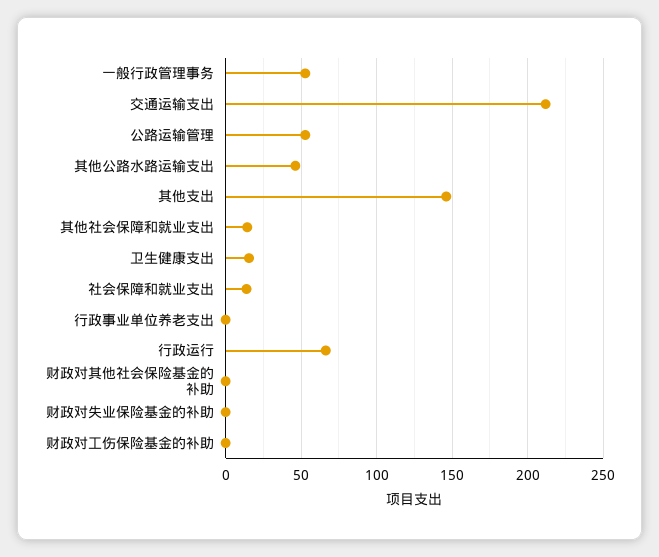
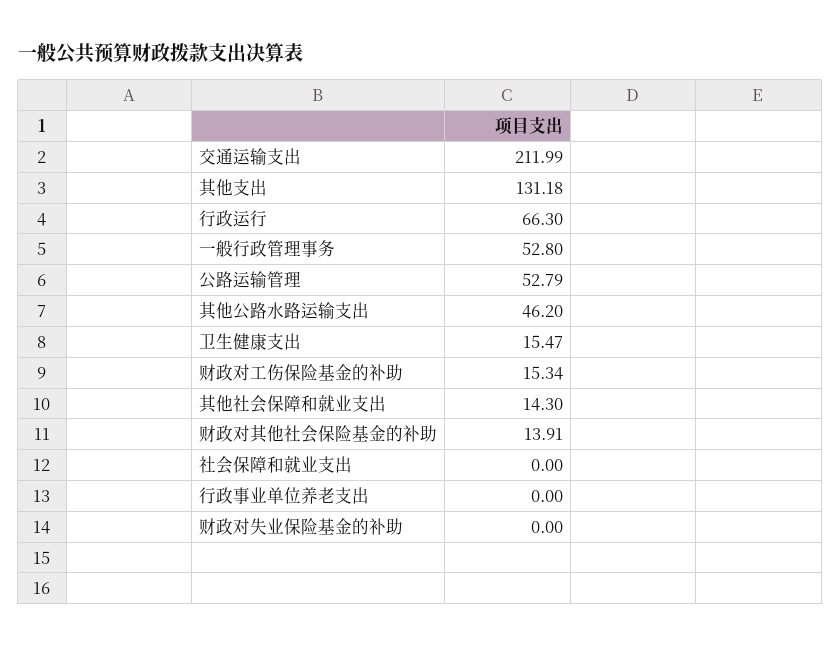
其他支出: 145 -> 131.18
社会保障和就业支出: 15 -> 0
财政对其他社会保险基金的补助: 0 -> 13.91
财政对工伤保险基金的补助: 0 -> 15.34

